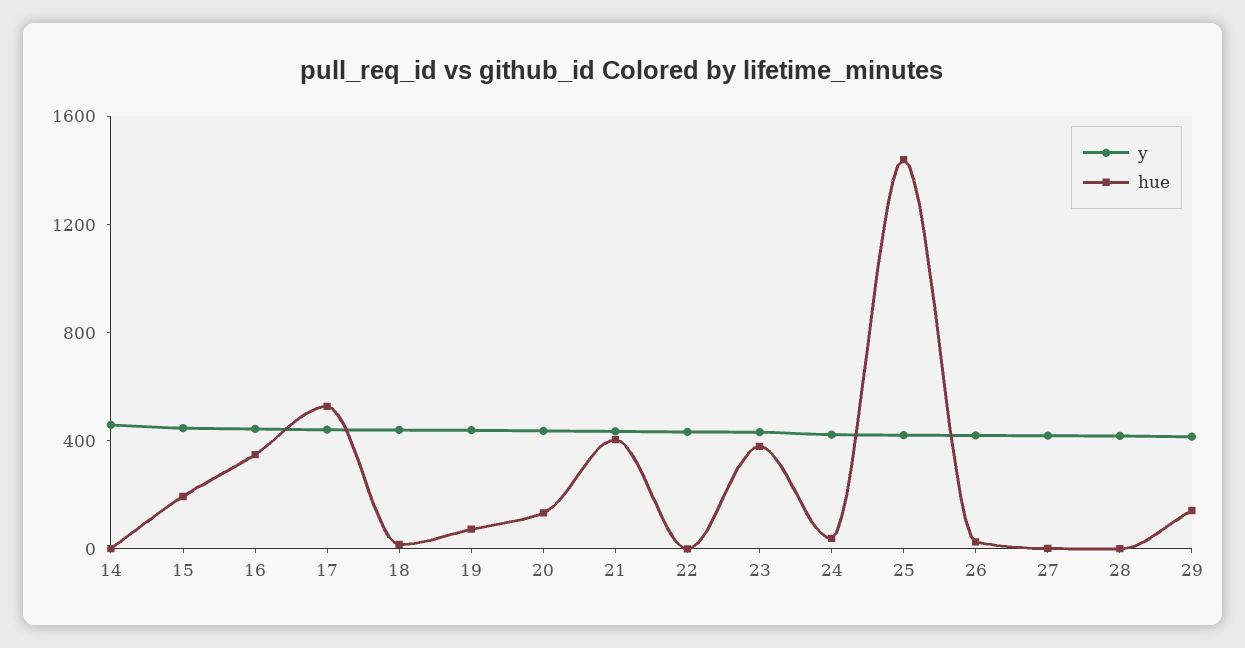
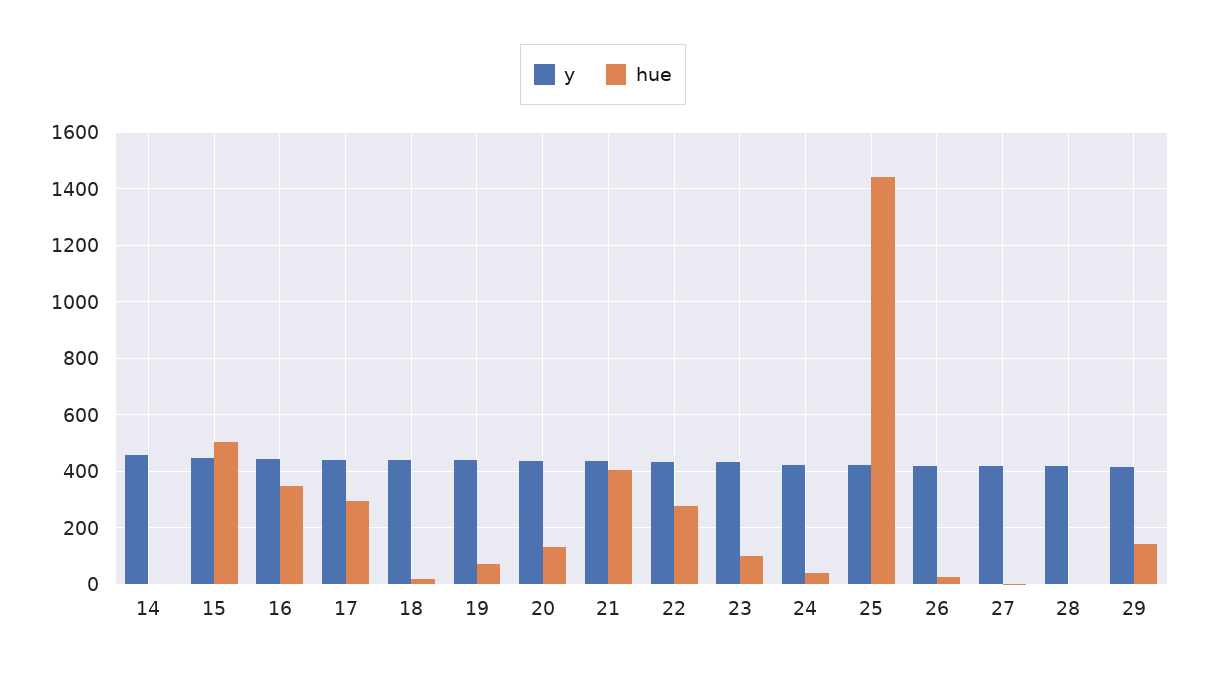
hue, 15: 200 -> 500
hue, 17: 500 -> 300
hue, 22: 0 -> 275
hue, 23: 400 -> 100

